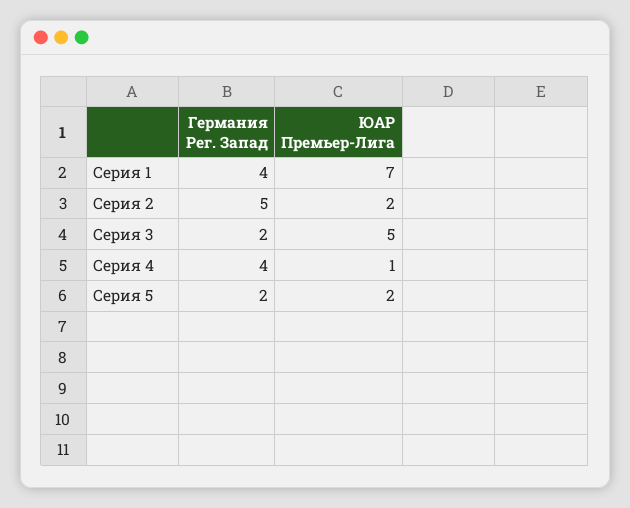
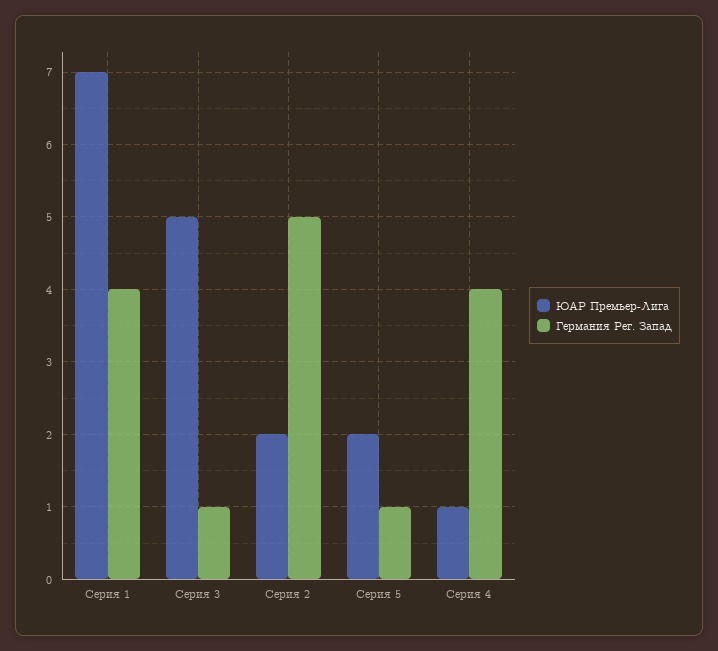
Германия Рег. Запад, Серия 3: 2 -> 1
Германия Рег. Запад, Серия 5: 2 -> 1

